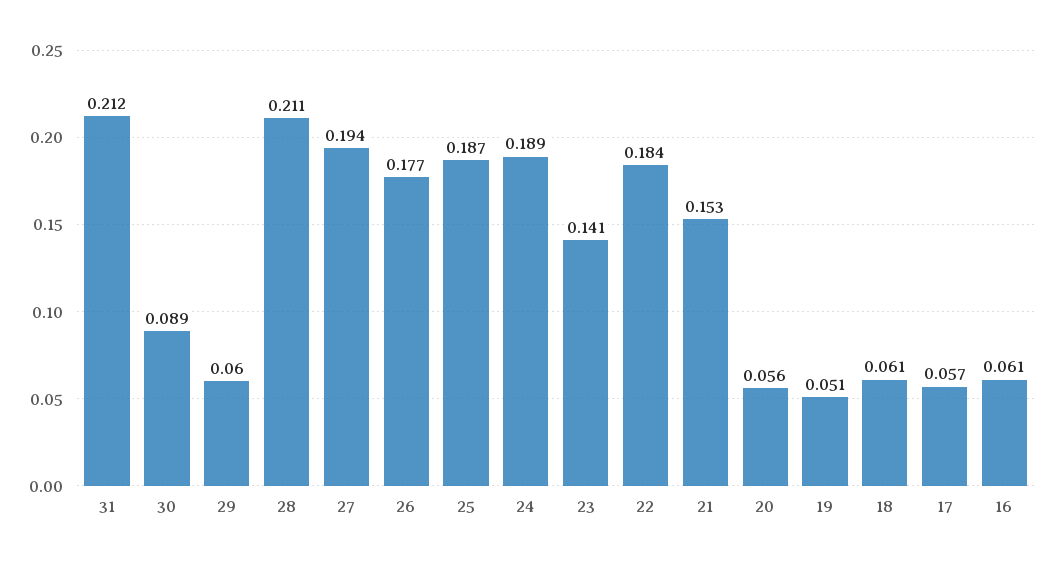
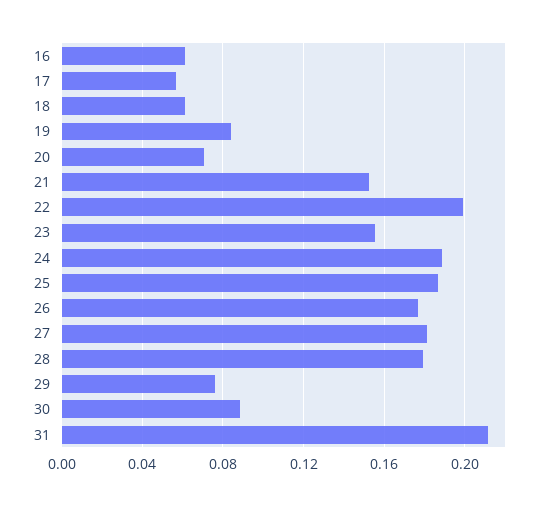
29: 0.06 -> 0.075
28: 0.211 -> 0.18
27: 0.194 -> 0.18
23: 0.141 -> 0.155
22: 0.184 -> 0.2
20: 0.056 -> 0.07
19: 0.051 -> 0.085

